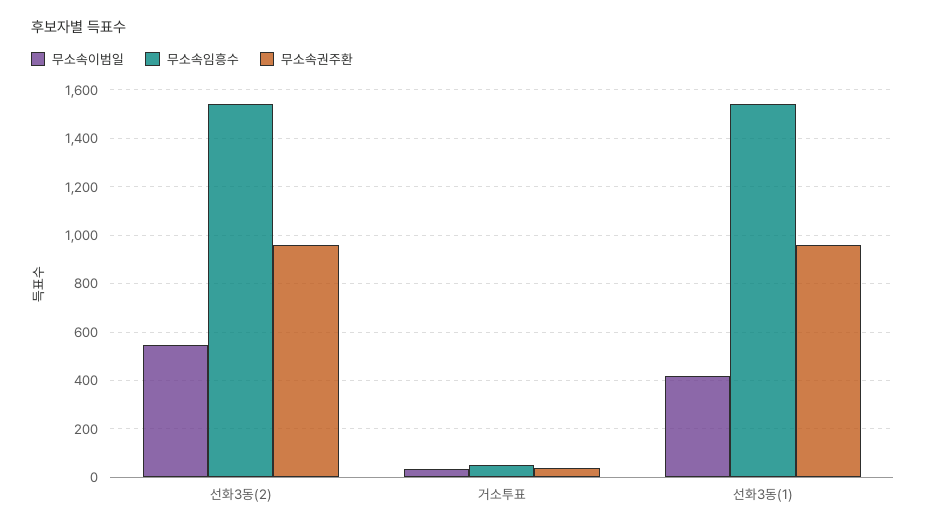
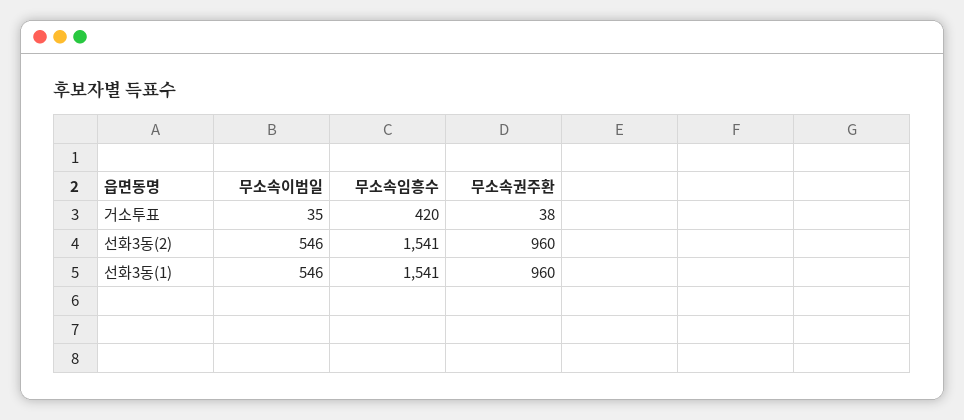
무소속임흥수, 거소투표: 50 -> 420
무소속이범일, 선화3동(1): 425 -> 546

